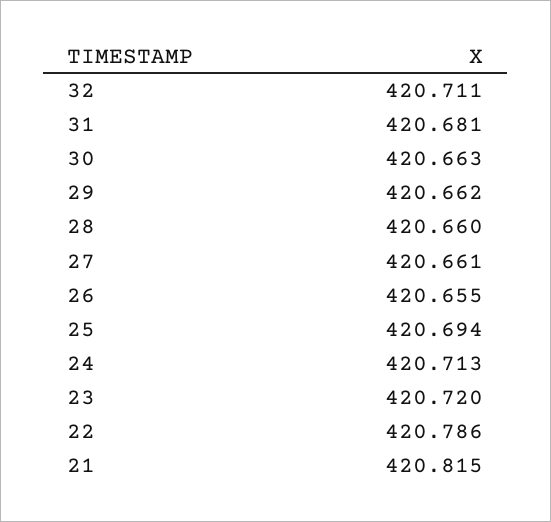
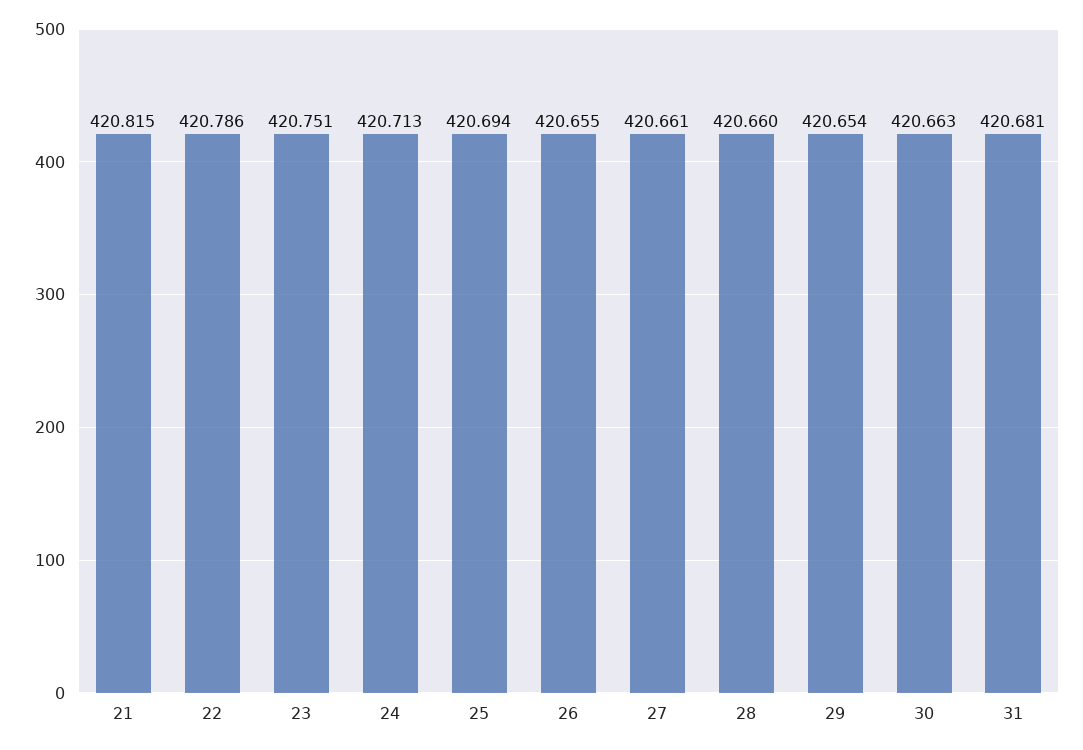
32: 420.711 -> none
29: 420.662 -> 420.654
23: 420.72 -> 420.751

